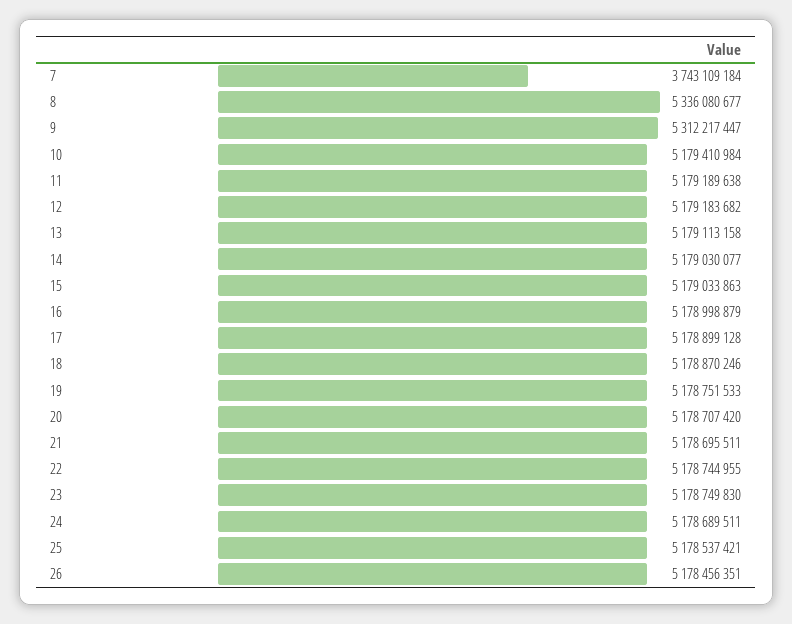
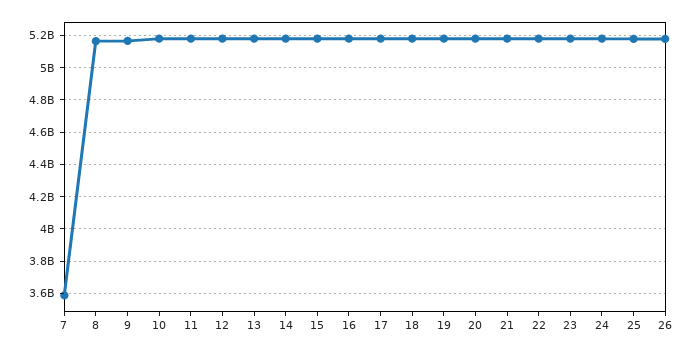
7: 3743109184 -> 3600000000
8: 5336080677 -> 5150000000
9: 5312217447 -> 5150000000

